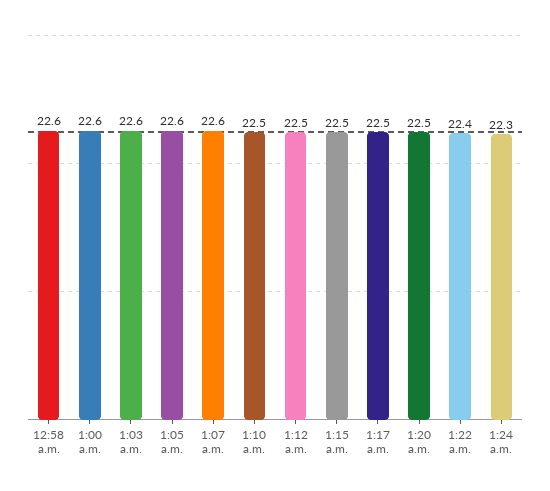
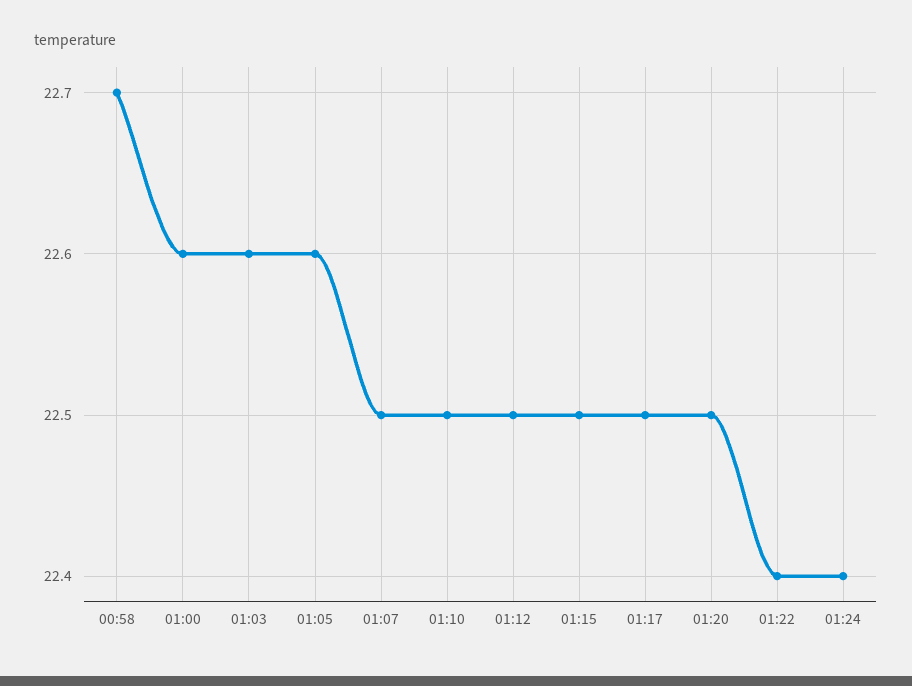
12:58 a.m.: 22.6 -> 22.7
1:07 a.m.: 22.6 -> 22.5
1:24 a.m.: 22.3 -> 22.4

